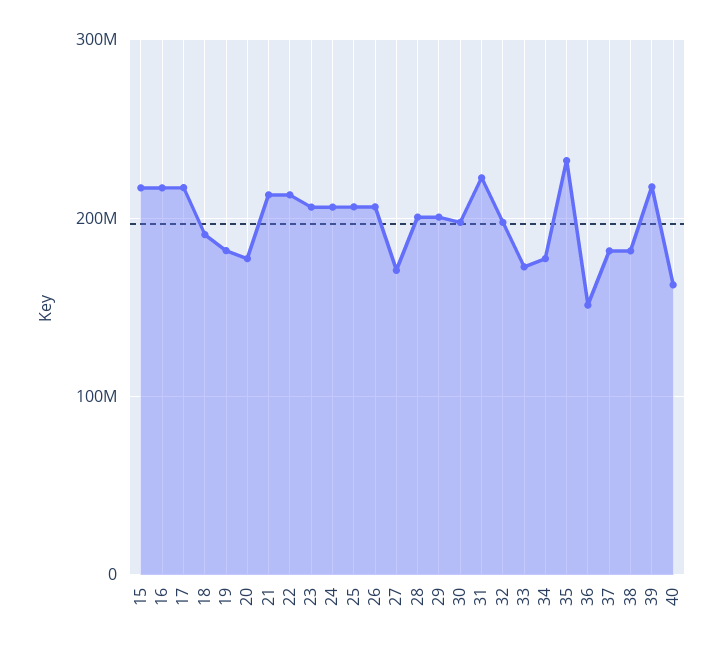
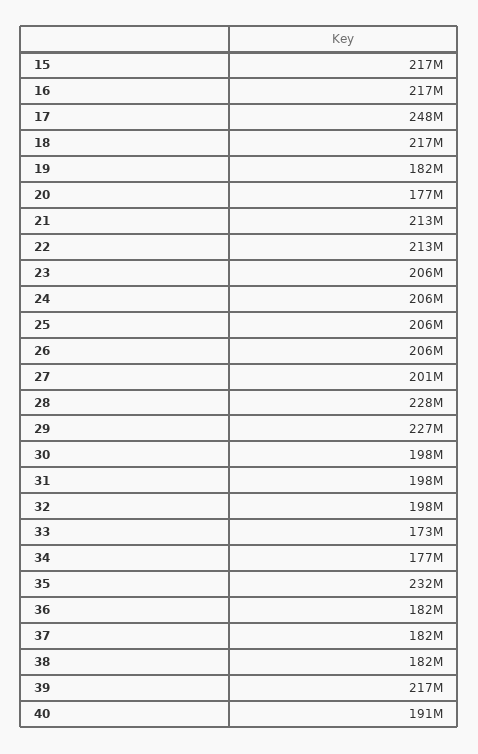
17: 220000000 -> 248000000
18: 190000000 -> 217000000
27: 170000000 -> 201000000
28: 200000000 -> 228000000
29: 200000000 -> 227000000
31: 220000000 -> 198000000
36: 150000000 -> 182000000
40: 160000000 -> 191000000

